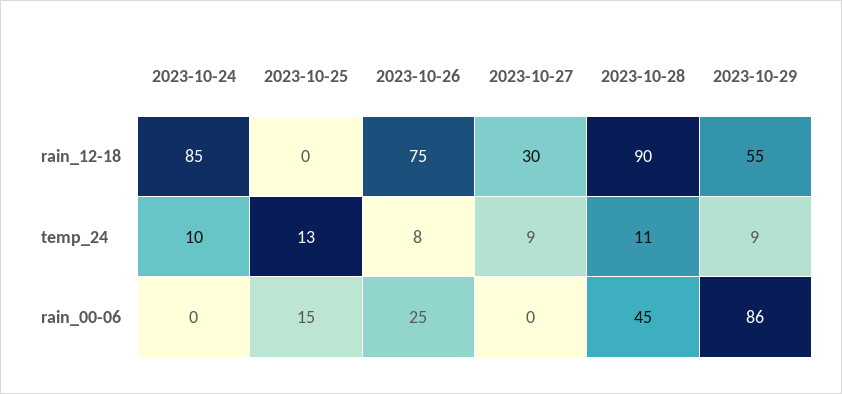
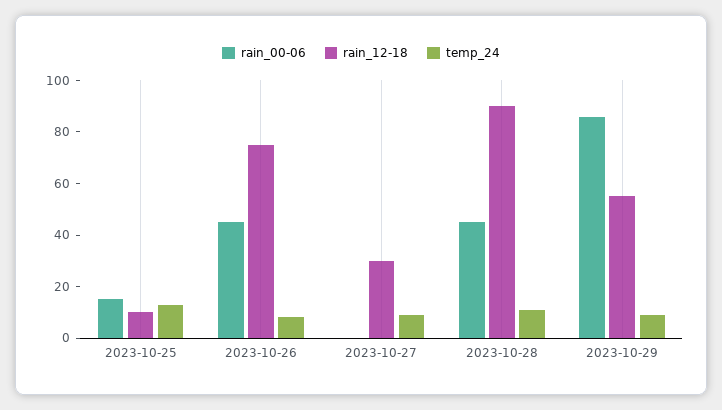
rain_12-18, 2023-10-24: 85 -> none
rain_12-18, 2023-10-25: 0 -> 10
temp_24, 2023-10-24: 10 -> none
rain_00-06, 2023-10-24: 0 -> none
rain_00-06, 2023-10-26: 25 -> 45

